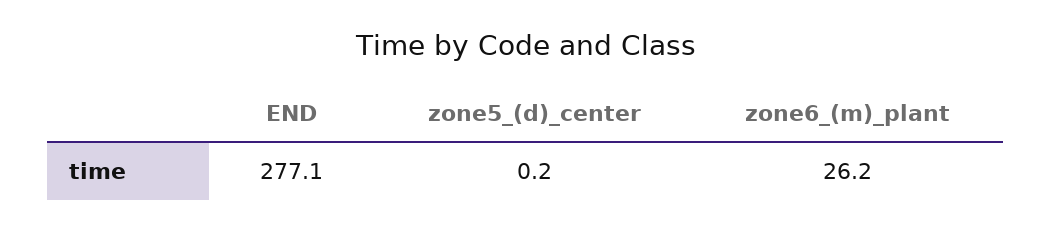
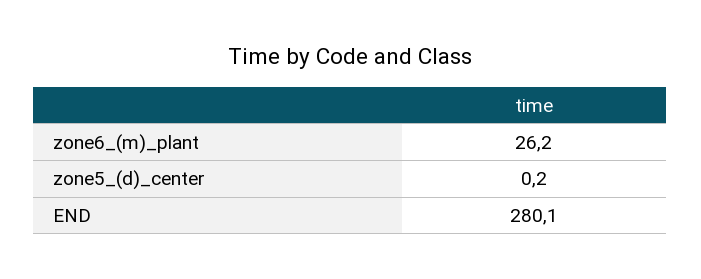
END: 277.1 -> 280.1

